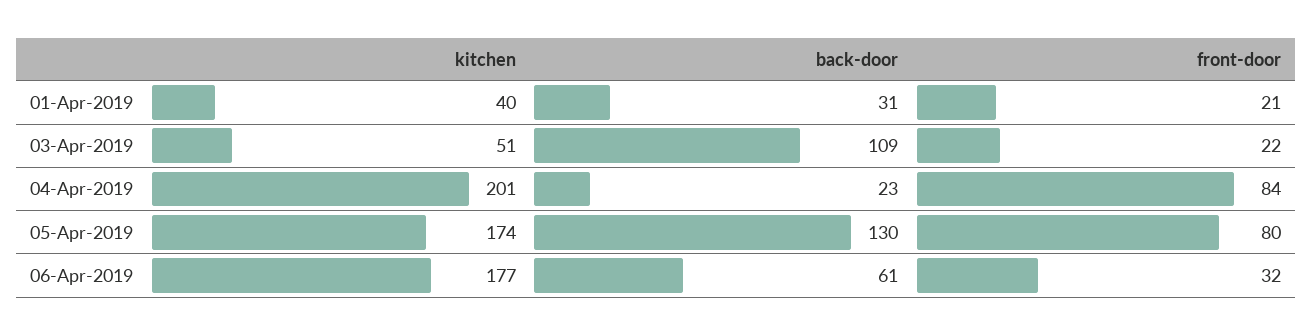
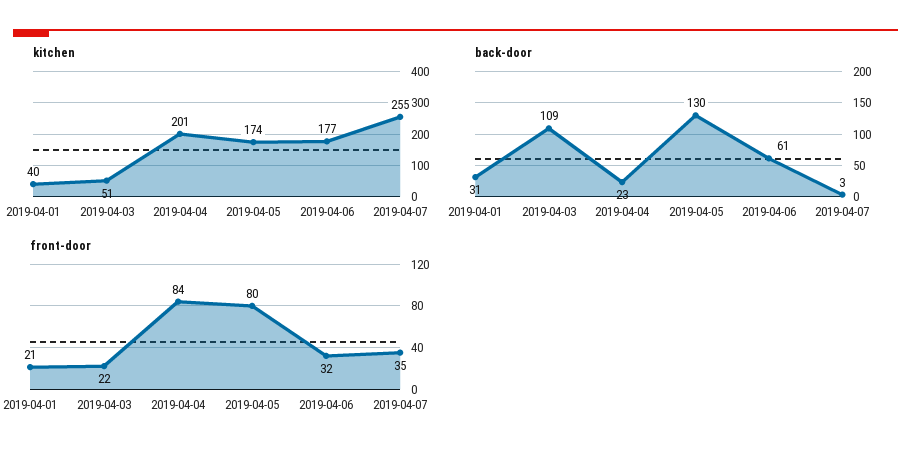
kitchen, 2019-04-07: none -> 255
back-door, 2019-04-07: none -> 3
front-door, 2019-04-07: none -> 35

